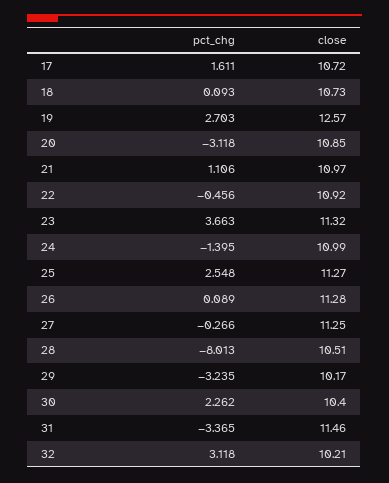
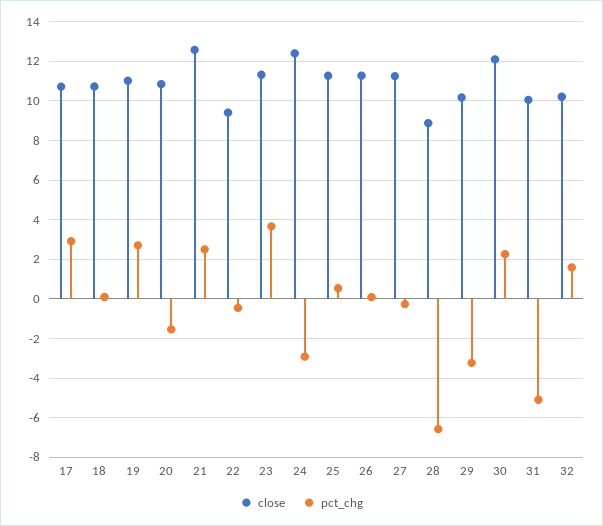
pct_chg, 17: 1.611 -> 3
close, 19: 12.57 -> 11
pct_chg, 20: -3.118 -> -1.5
pct_chg, 21: 1.106 -> 2.5
close, 21: 10.97 -> 12.5
close, 22: 10.92 -> 9.5
pct_chg, 24: -1.395 -> -3
close, 24: 10.99 -> 12.5
pct_chg, 25: 2.548 -> 0.5
pct_chg, 28: -8.013 -> -6.5
close, 28: 10.51 -> 9
close, 30: 10.4 -> 12
pct_chg, 31: -3.365 -> -5
close, 31: 11.46 -> 10
pct_chg, 32: 3.118 -> 1.5

